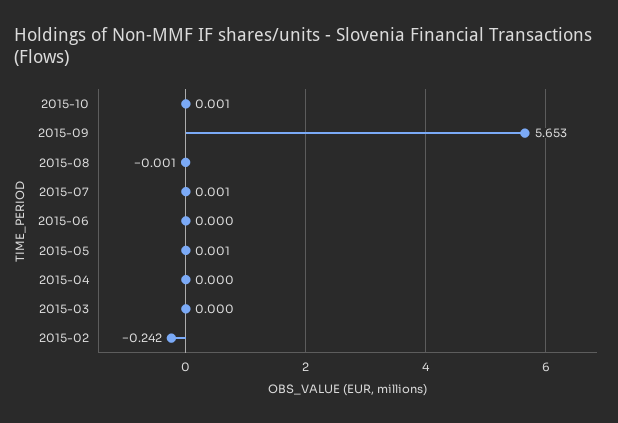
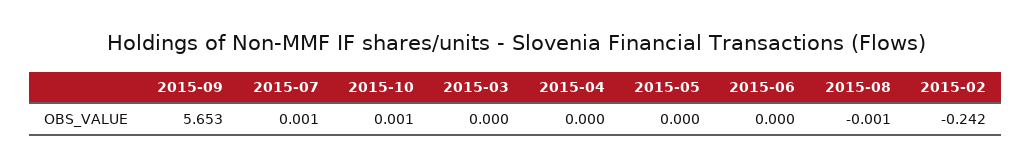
2015-05: 0.001 -> 0

